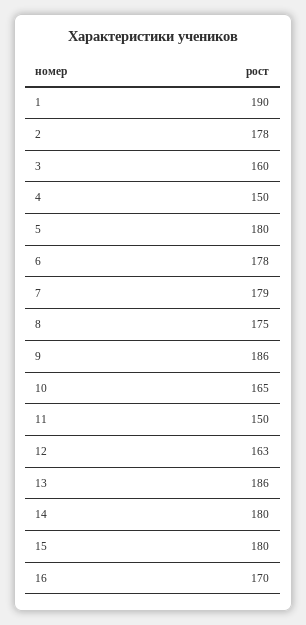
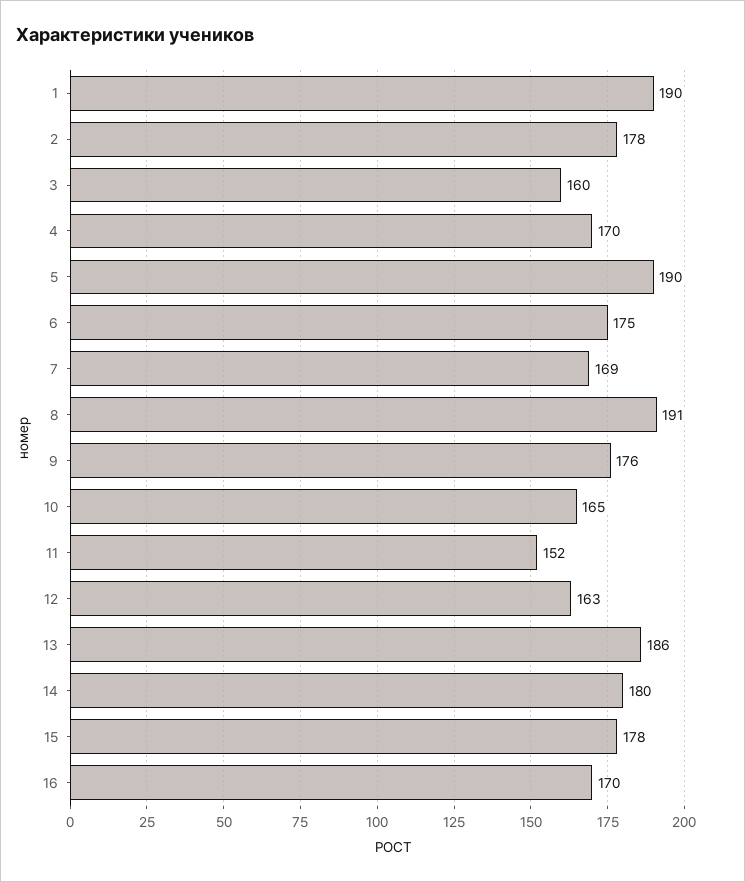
4: 150 -> 170
5: 180 -> 190
6: 178 -> 175
7: 179 -> 169
8: 175 -> 191
9: 186 -> 176
11: 150 -> 152
15: 180 -> 178

